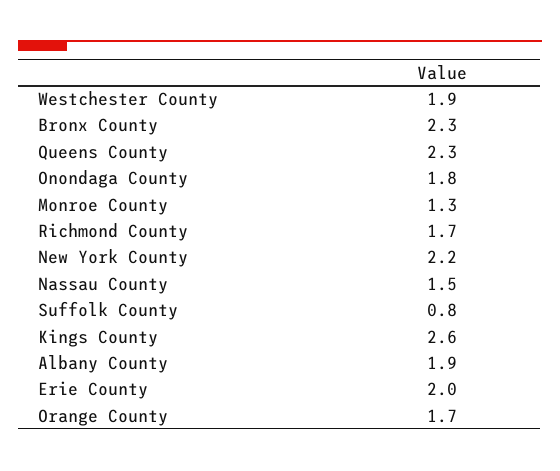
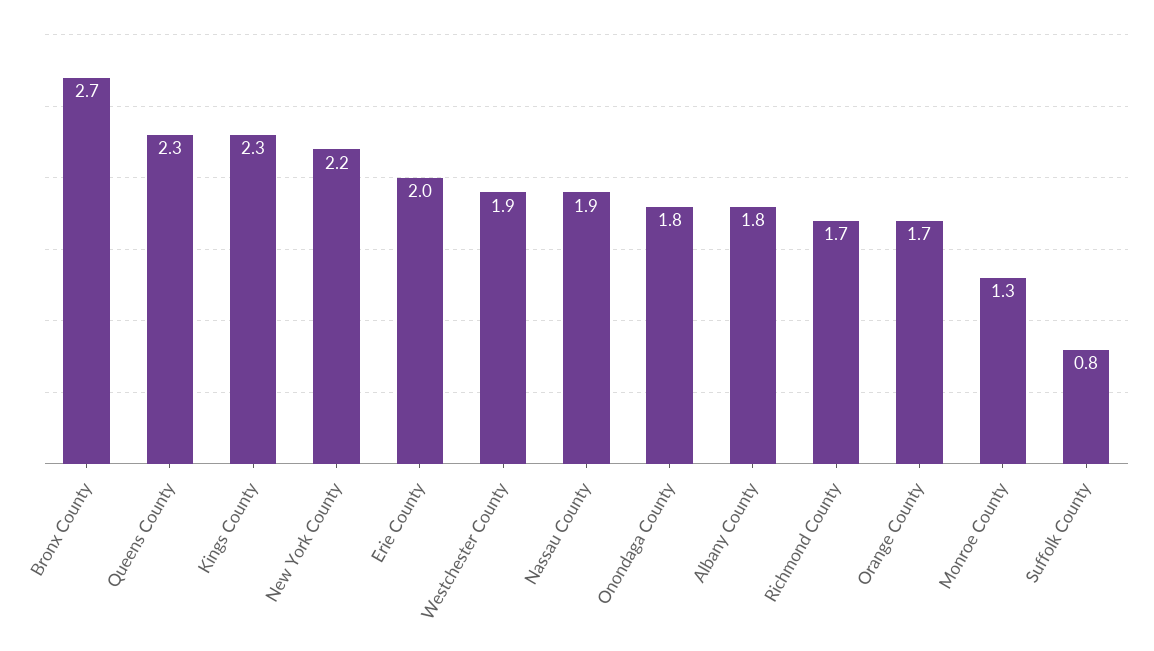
Bronx County: 2.3 -> 2.7
Nassau County: 1.5 -> 1.9
Kings County: 2.6 -> 2.3
Albany County: 1.9 -> 1.8

